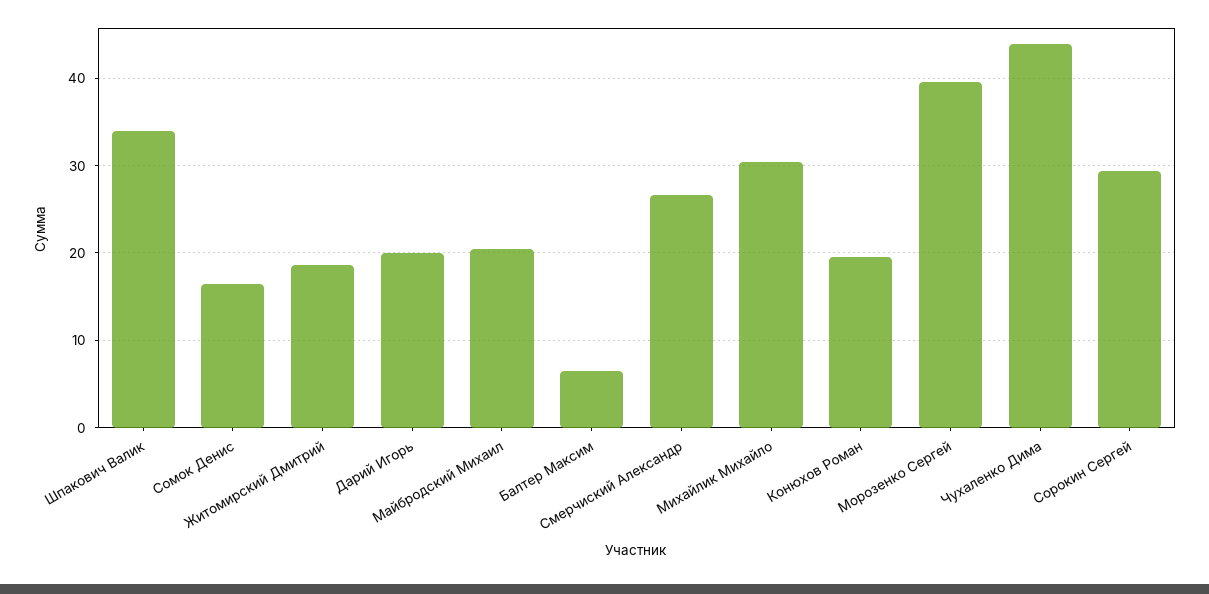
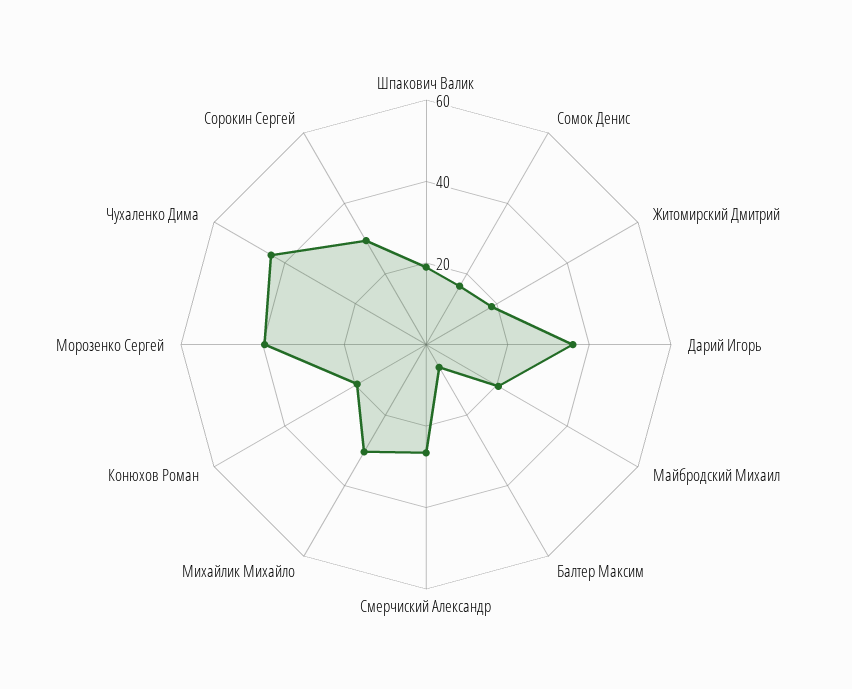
Шпакович Валик: 34 -> 20
Дарий Игорь: 20 -> 35

